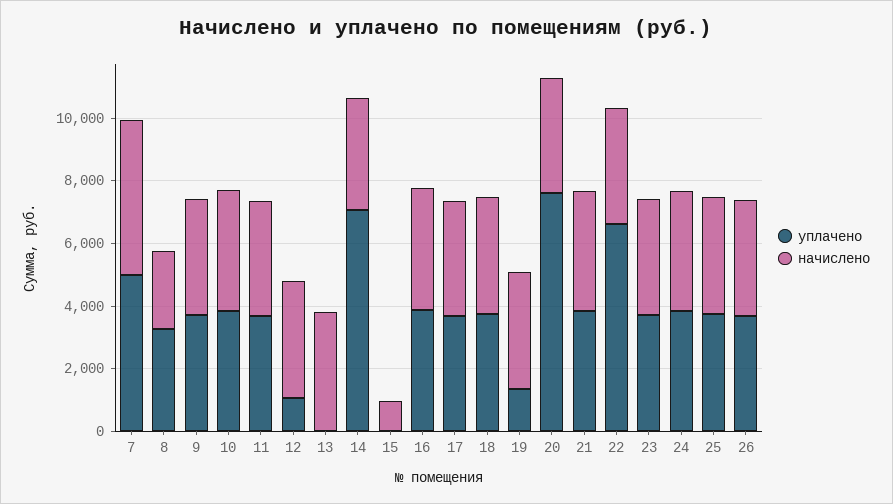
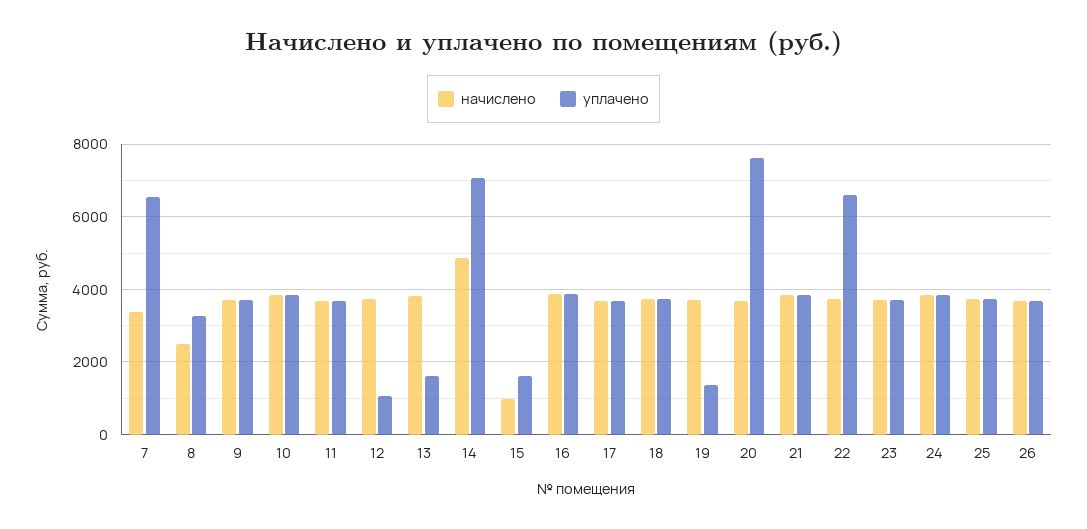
уплачено, 7: 5000 -> 6600
начислено, 7: 5000 -> 3400
уплачено, 13: 0 -> 1600
начислено, 14: 3500 -> 4800
уплачено, 15: 0 -> 1600

